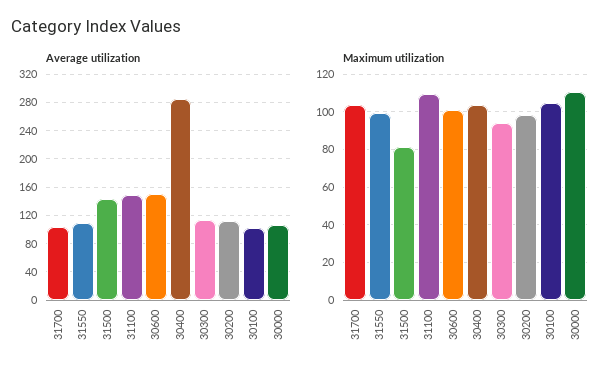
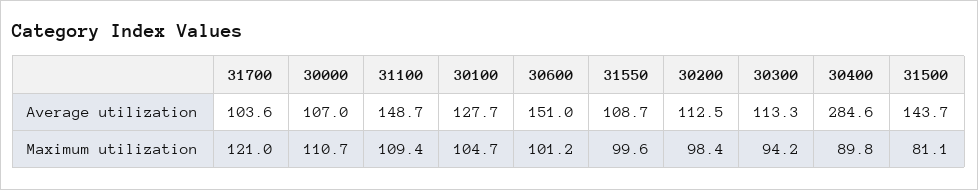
Average utilization, 30100: 100 -> 127.7
Maximum utilization, 31700: 105 -> 121
Maximum utilization, 30400: 105 -> 89.8

